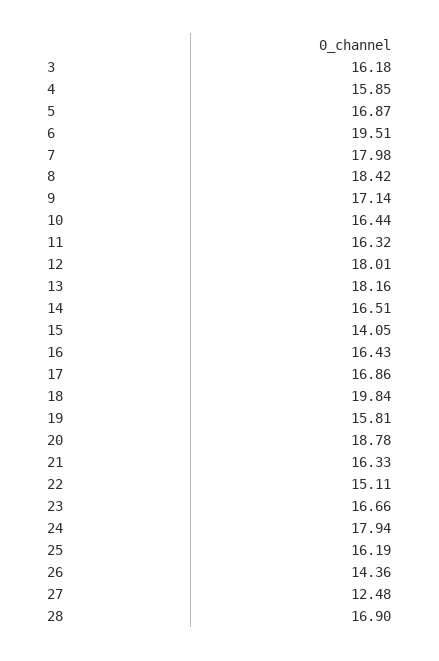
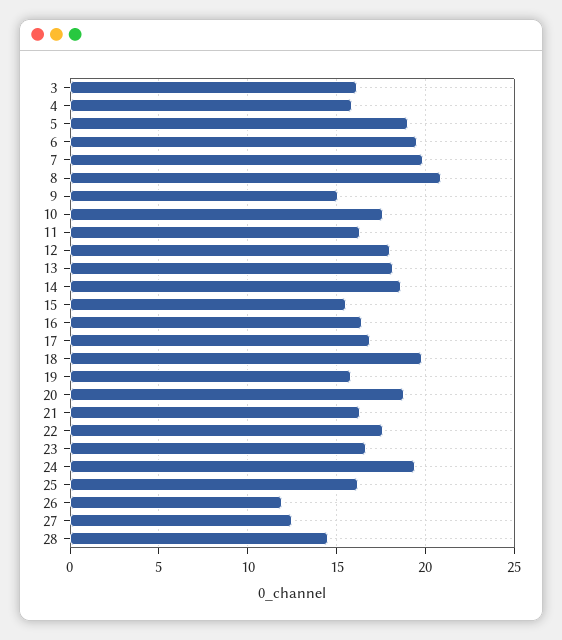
5: 16.87 -> 19
7: 17.98 -> 20
8: 18.42 -> 21
9: 17.14 -> 15
10: 16.44 -> 17.5
14: 16.51 -> 18.5
15: 14.05 -> 15.5
22: 15.11 -> 17.5
24: 17.94 -> 19.5
26: 14.36 -> 12
28: 16.9 -> 14.5

